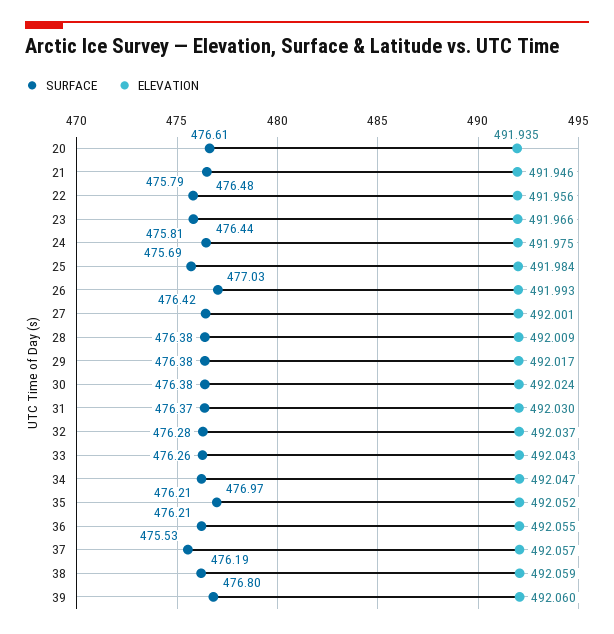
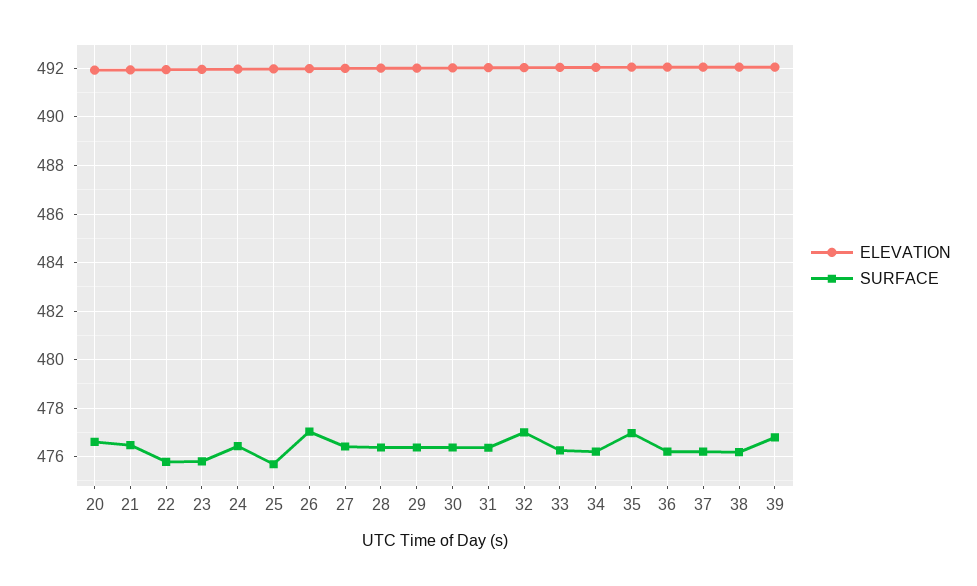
SURFACE, 32: 476.28 -> 477
SURFACE, 37: 475.53 -> 476.25

